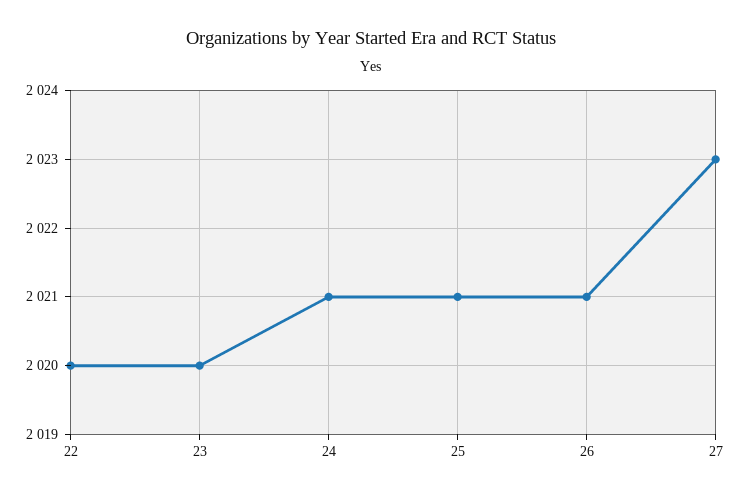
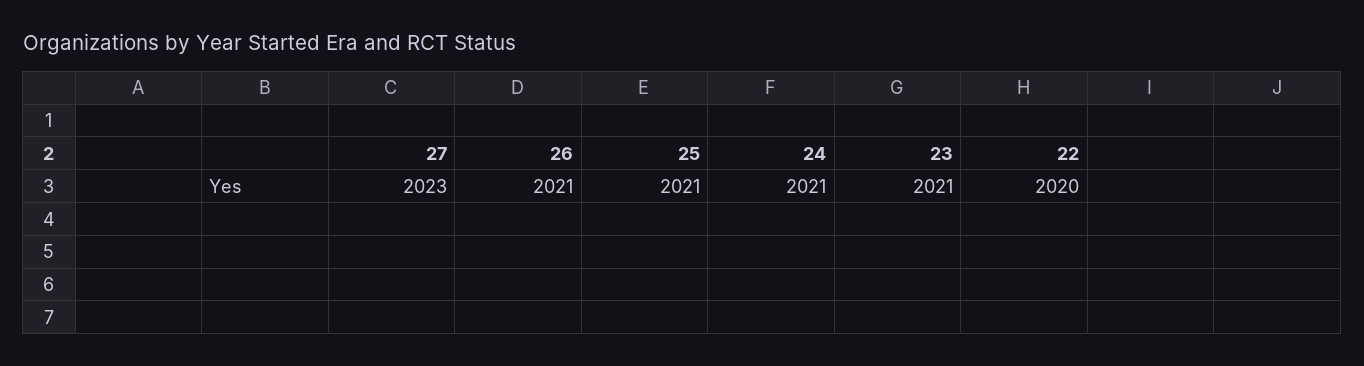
23: 2020 -> 2021

